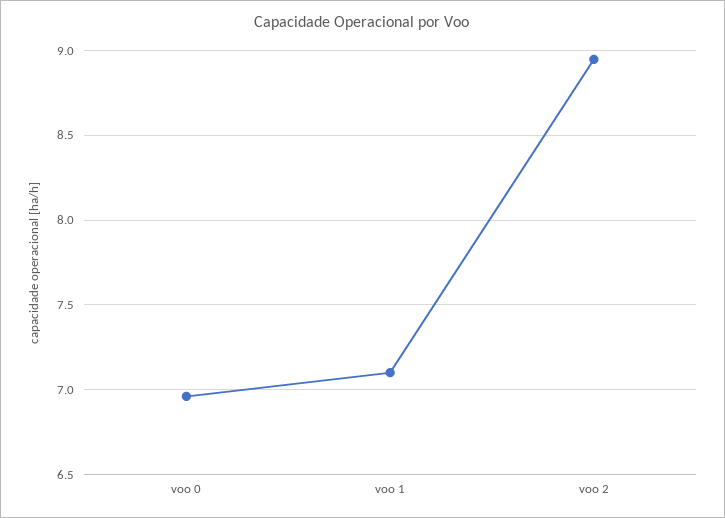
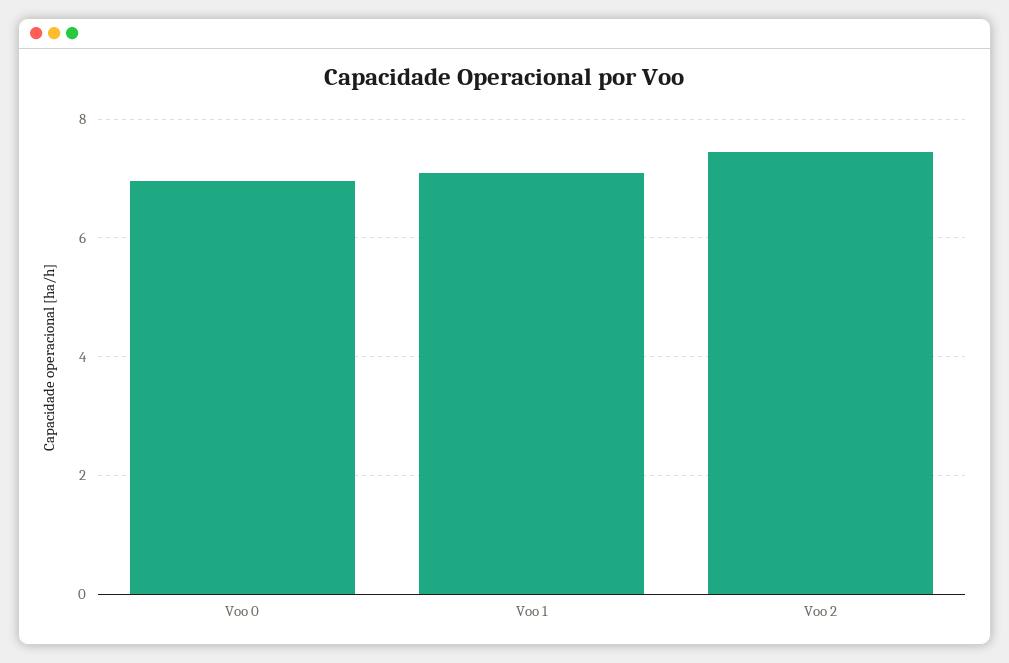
voo 2: 8.95 -> 7.4

